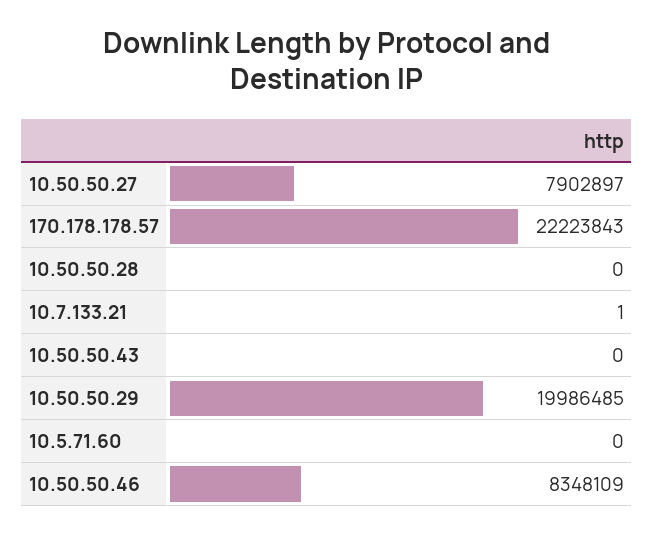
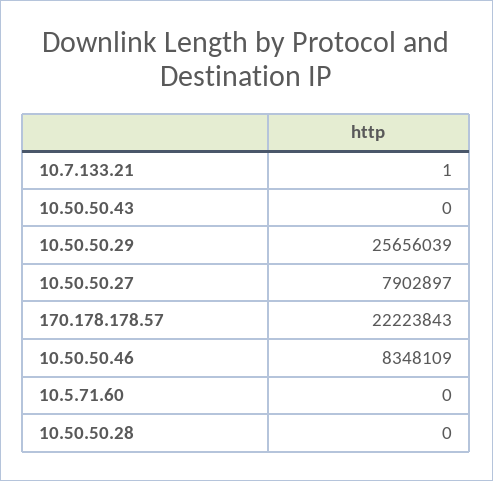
10.50.50.29: 19986485 -> 25656039

